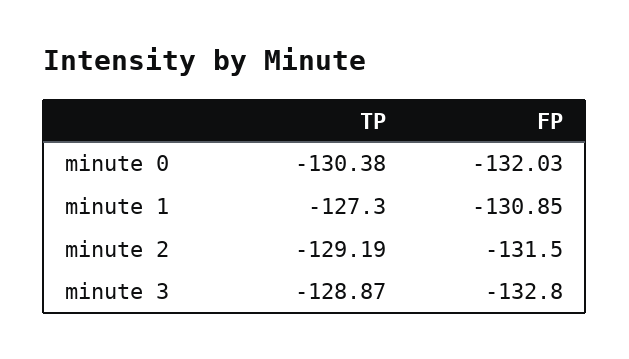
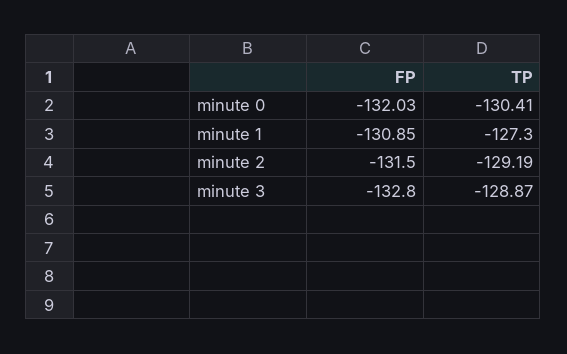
TP, minute 0: -130.38 -> -130.41

